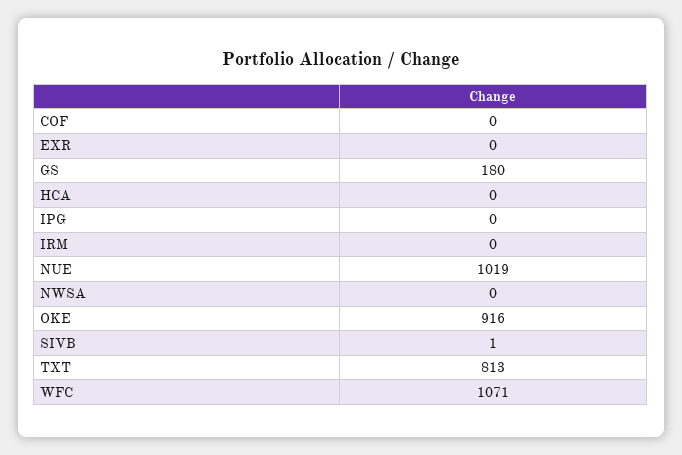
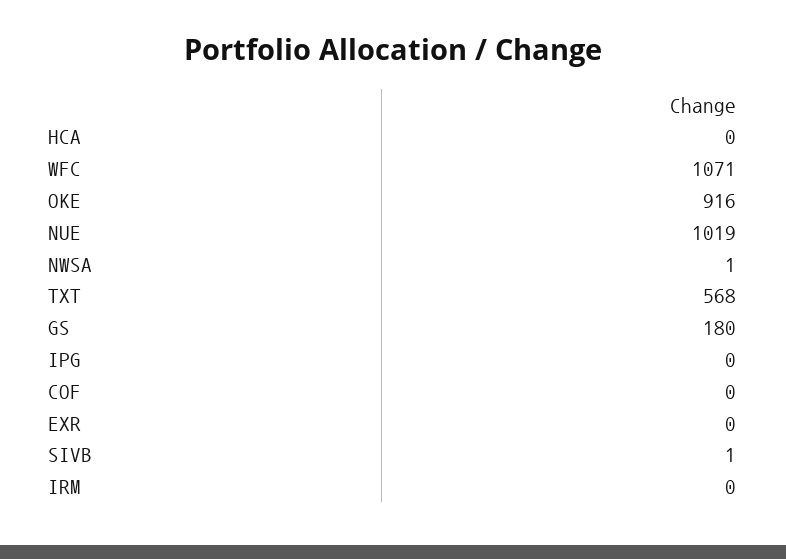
NWSA: 0 -> 1
TXT: 813 -> 568

